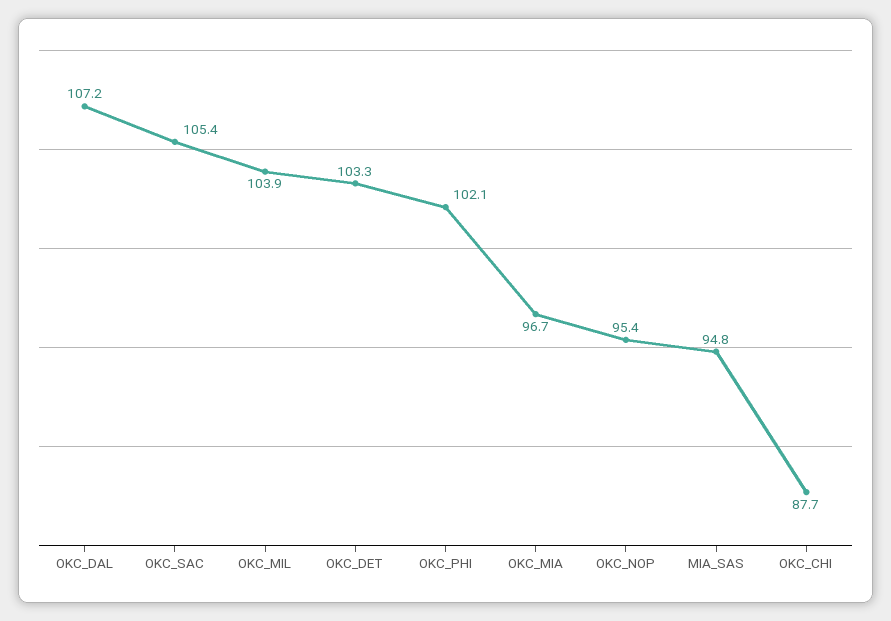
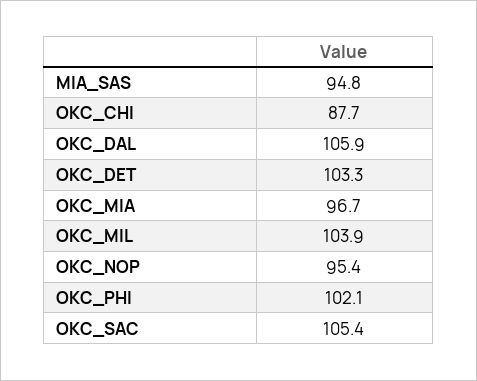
OKC_DAL: 107.2 -> 105.9

